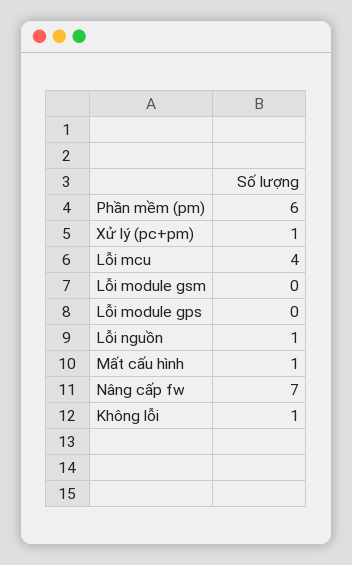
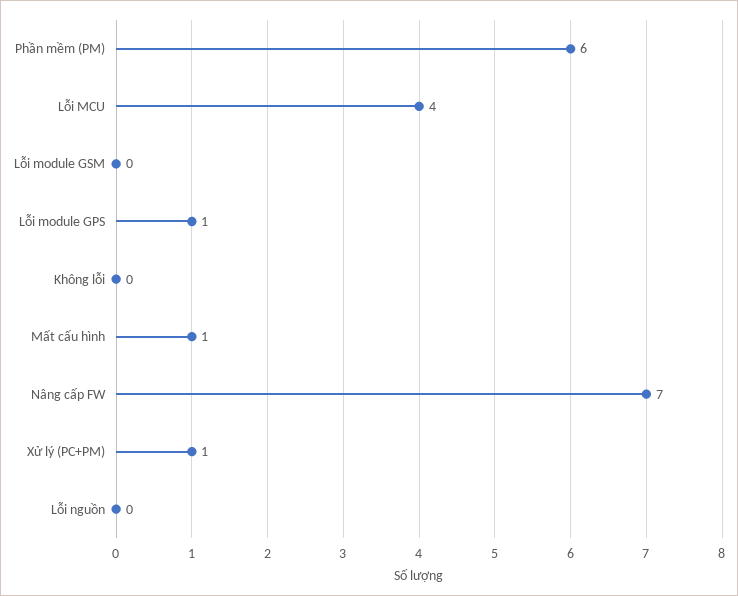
Lỗi module gps: 0 -> 1
Lỗi nguồn: 1 -> 0
Không lỗi: 1 -> 0

